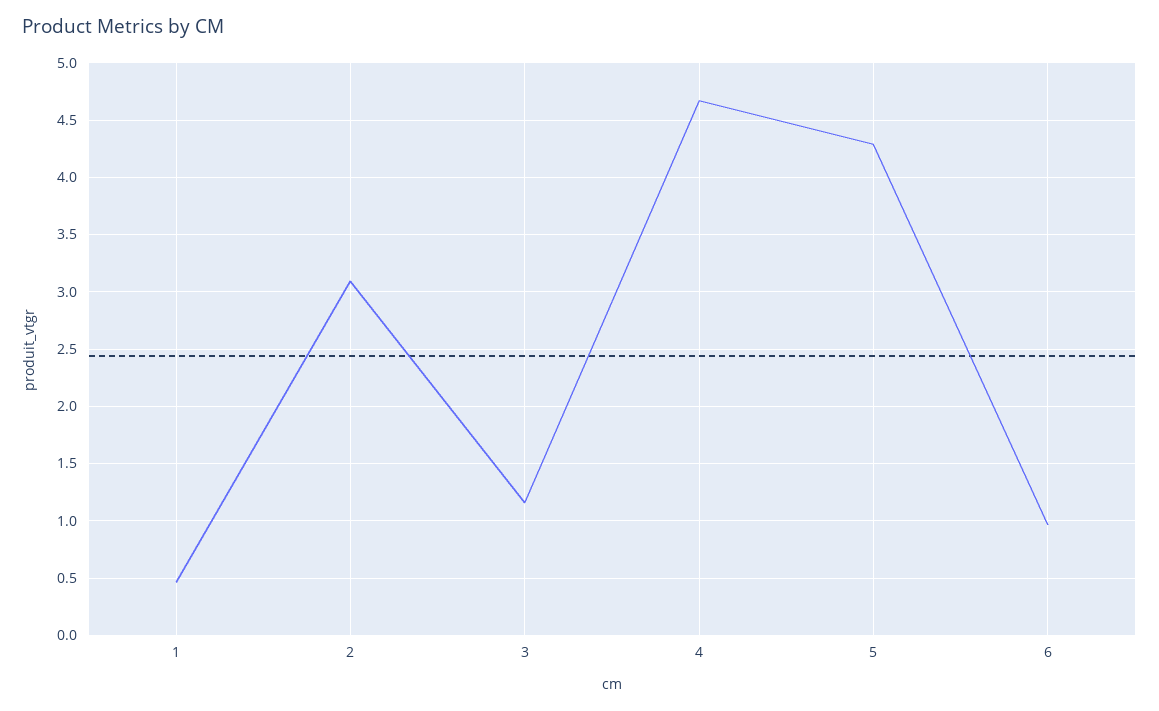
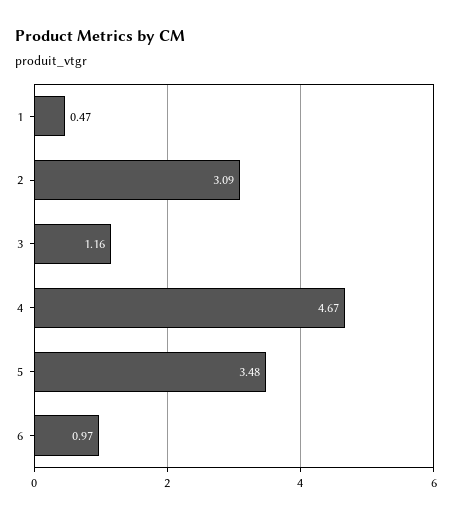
5: 4.3 -> 3.48

